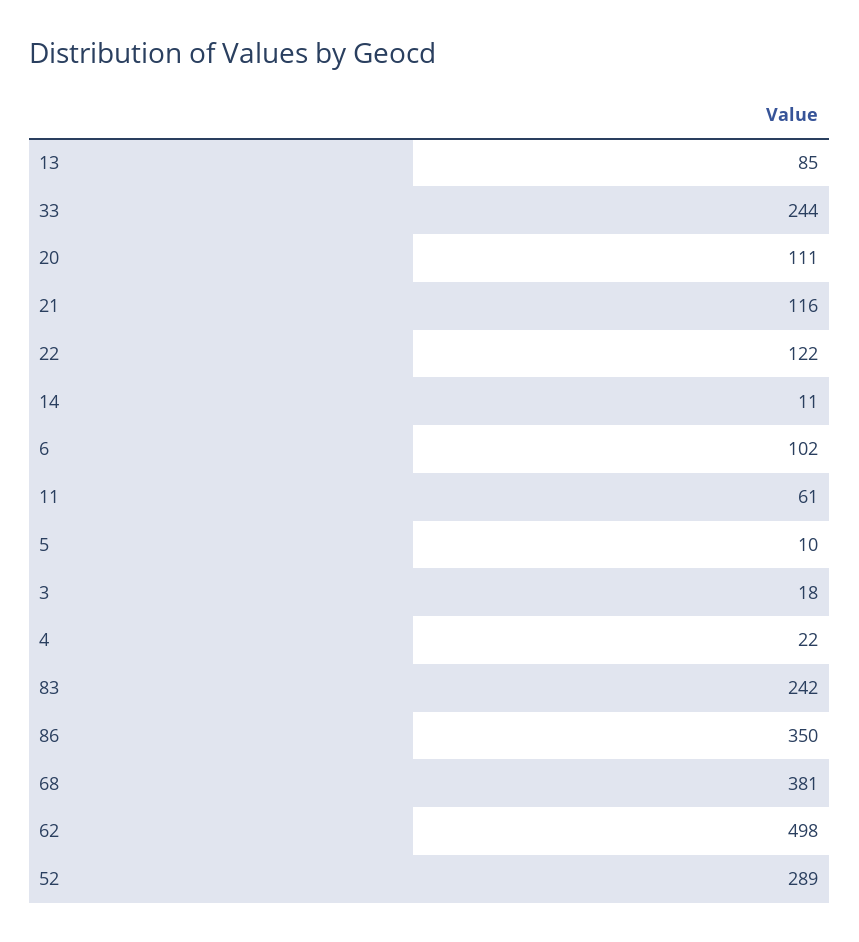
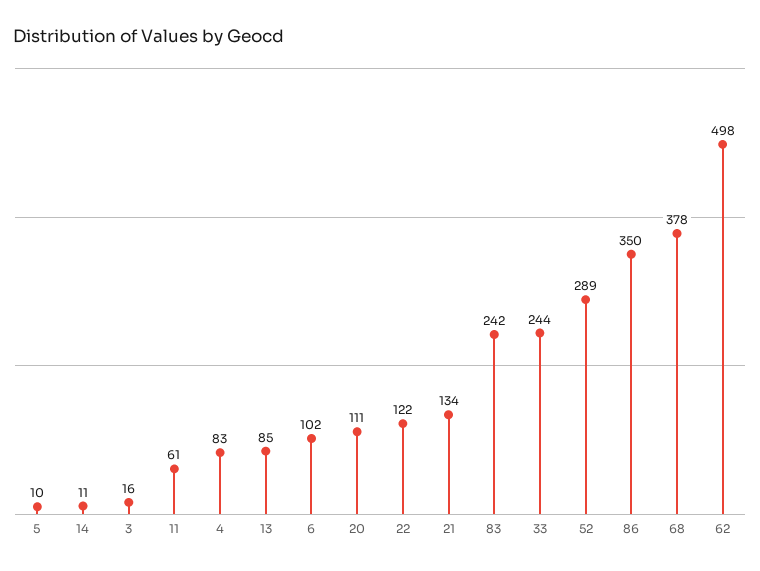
21: 116 -> 134
3: 18 -> 16
4: 22 -> 83
68: 381 -> 378

